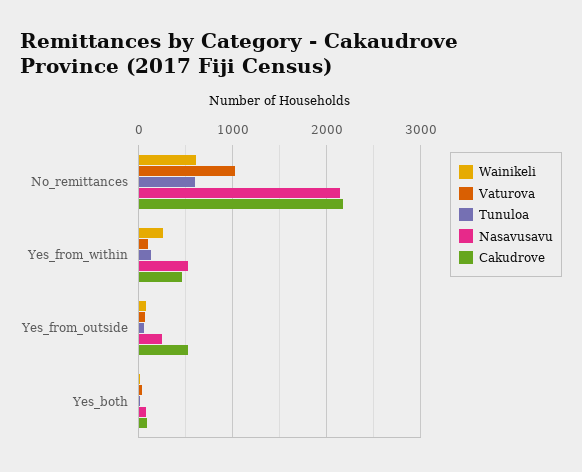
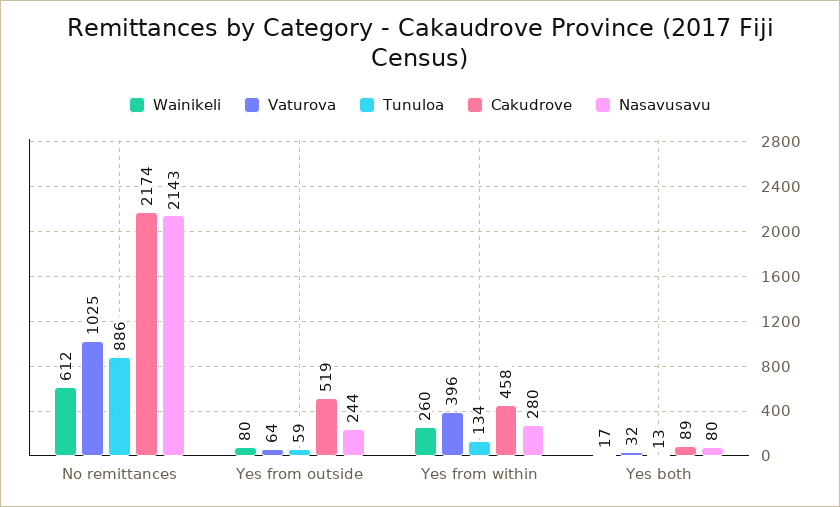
Tunuloa, No_remittances: 600 -> 886
Vaturova, Yes_from_within: 100 -> 396
Nasavusavu, Yes_from_within: 500 -> 280

